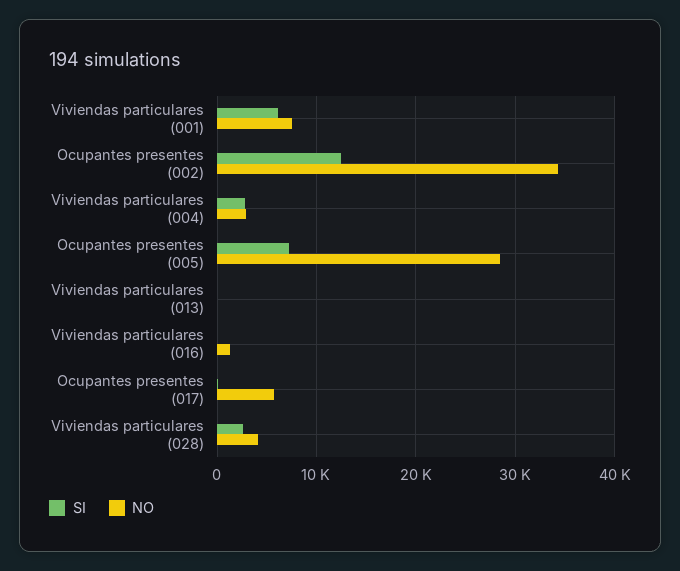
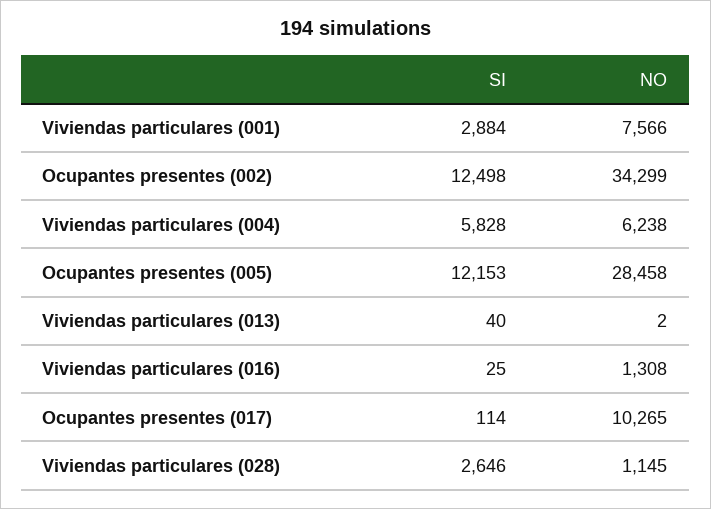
SI, Viviendas particulares (001): 6000 -> 2884
SI, Viviendas particulares (004): 3000 -> 5828
NO, Viviendas particulares (004): 3000 -> 6238
SI, Ocupantes presentes (005): 7000 -> 12153
NO, Ocupantes presentes (017): 6000 -> 10265
NO, Viviendas particulares (028): 4000 -> 1145

